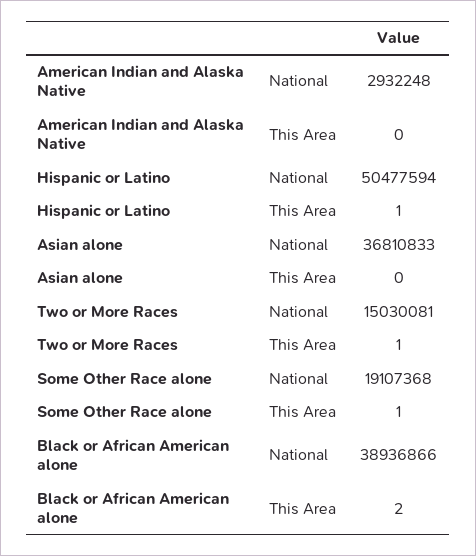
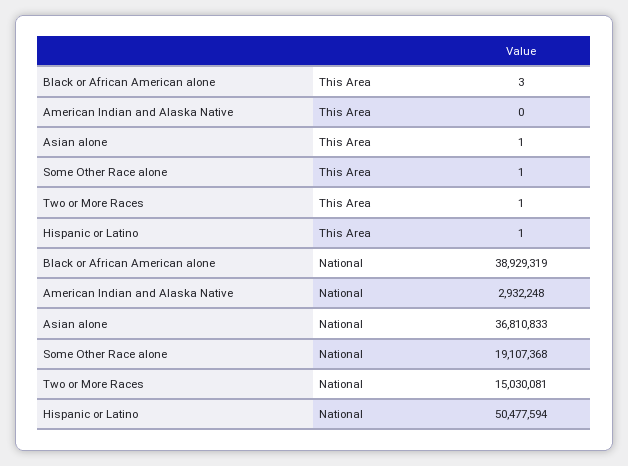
Asian alone, This Area: 0 -> 1
Black or African American alone, National: 38936866 -> 38929319
Black or African American alone, This Area: 2 -> 3

